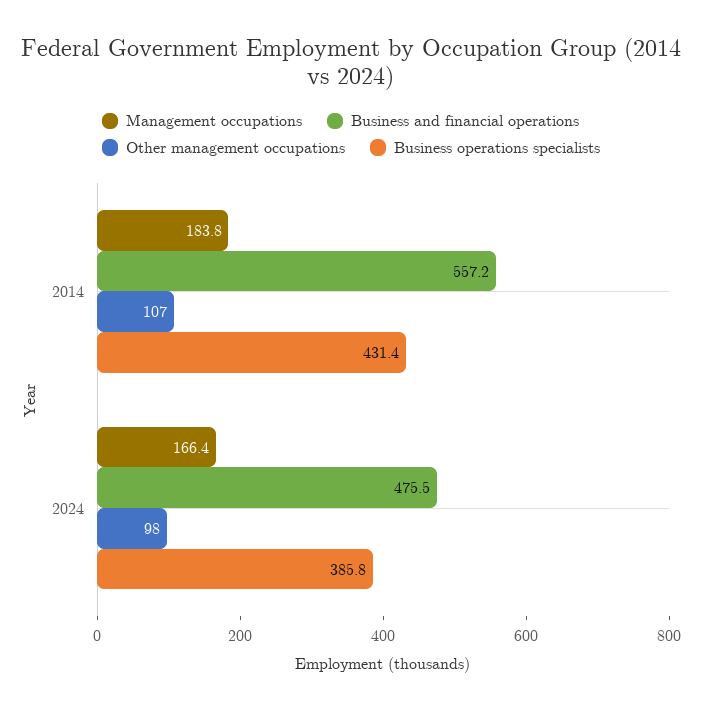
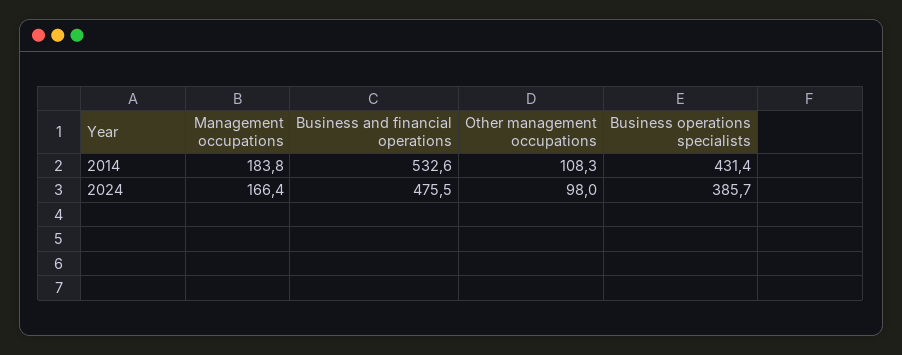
Business and financial operations, 2014: 557.2 -> 532.6
Other management occupations, 2014: 107 -> 108.3
Business operations specialists, 2024: 385.8 -> 385.7

